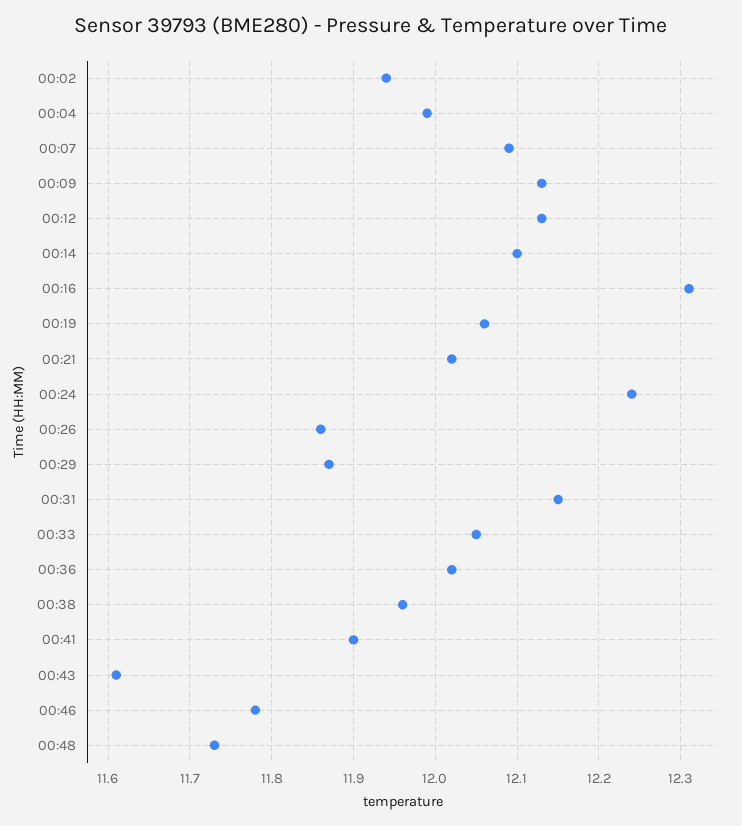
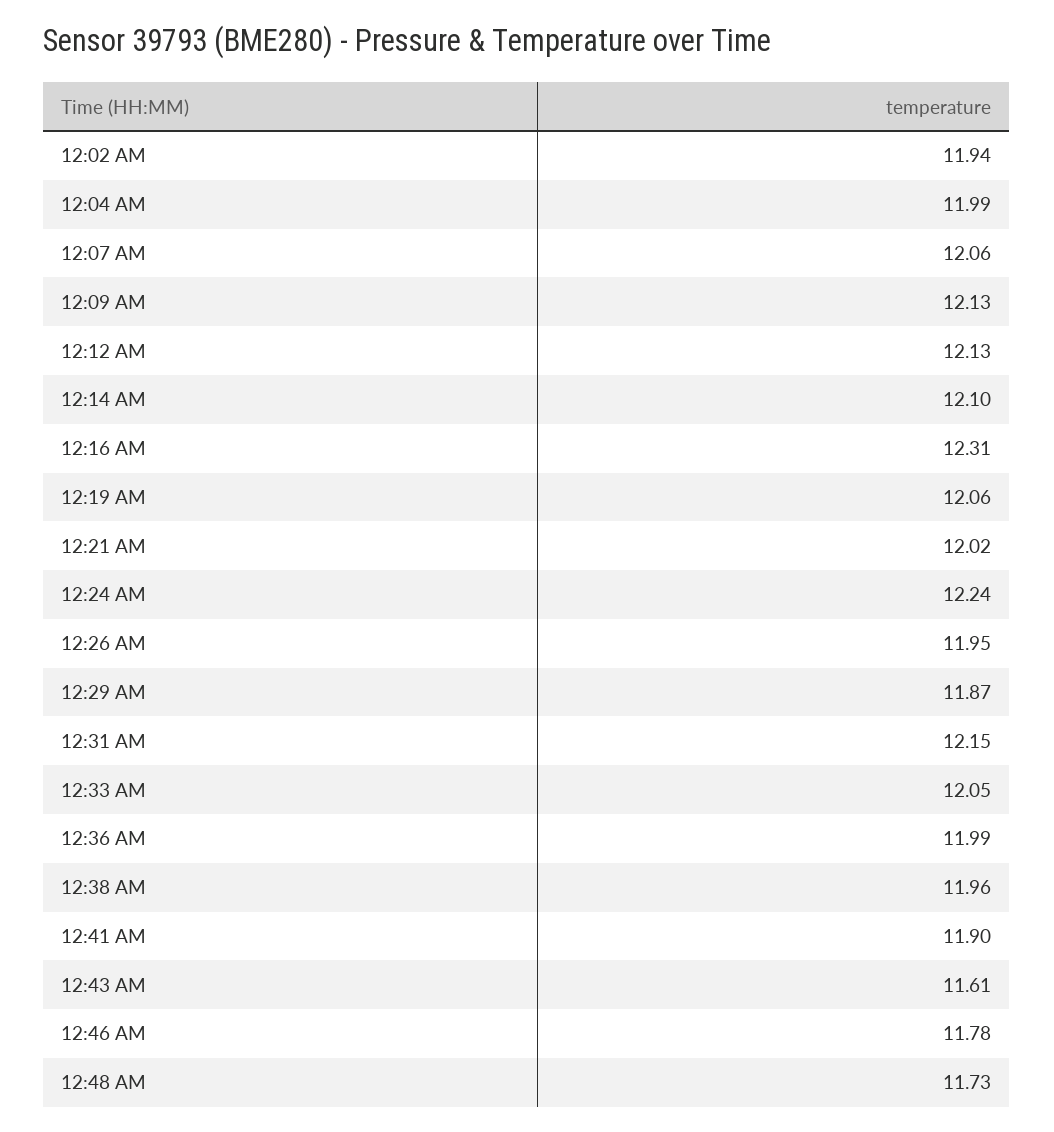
00:07: 12.09 -> 12.06
00:26: 11.86 -> 11.95
00:36: 12.02 -> 11.99

